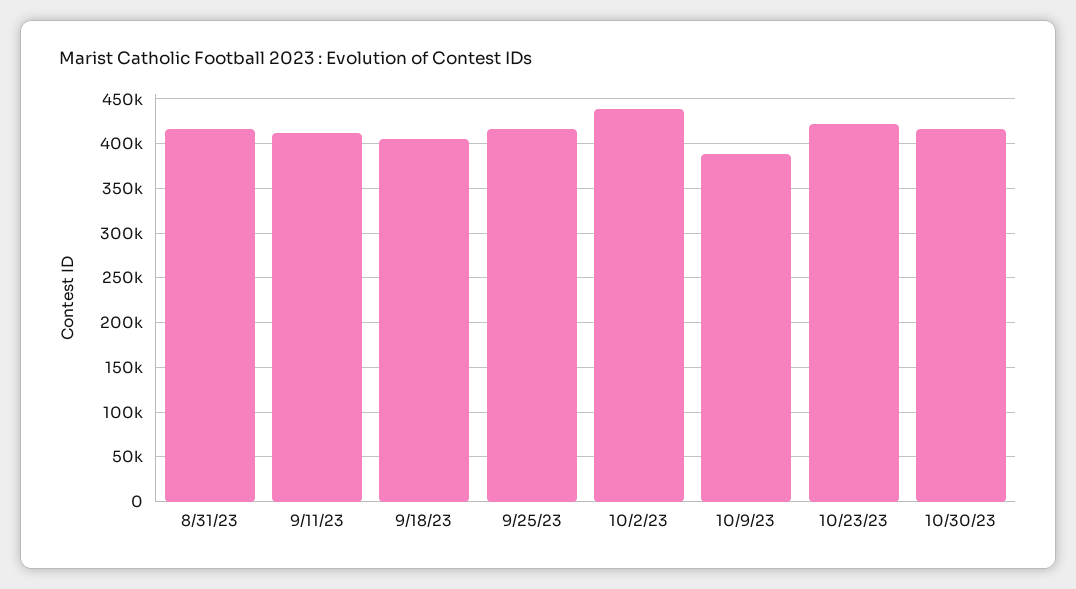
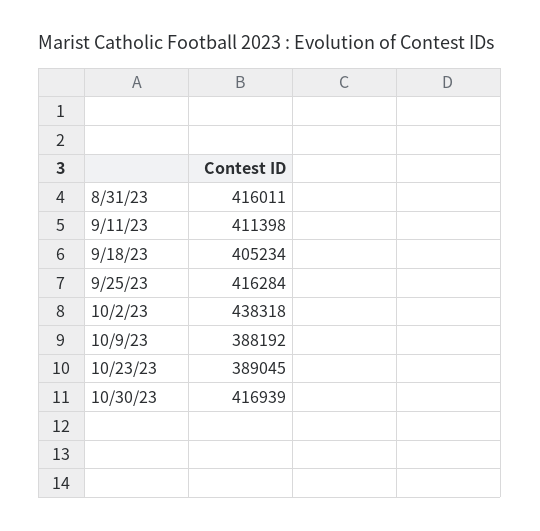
10/23/23: 420000 -> 389045

